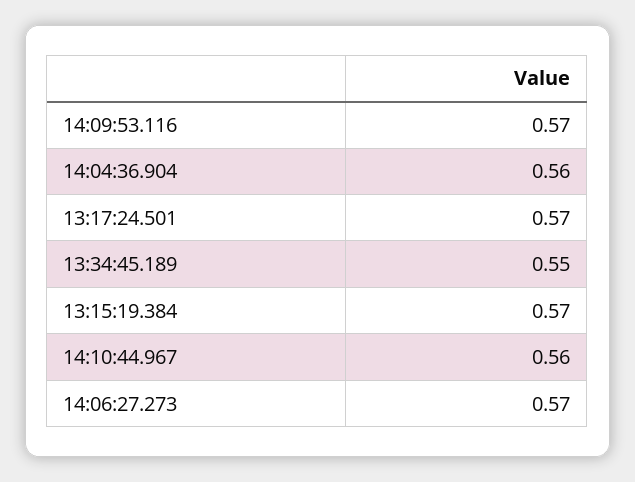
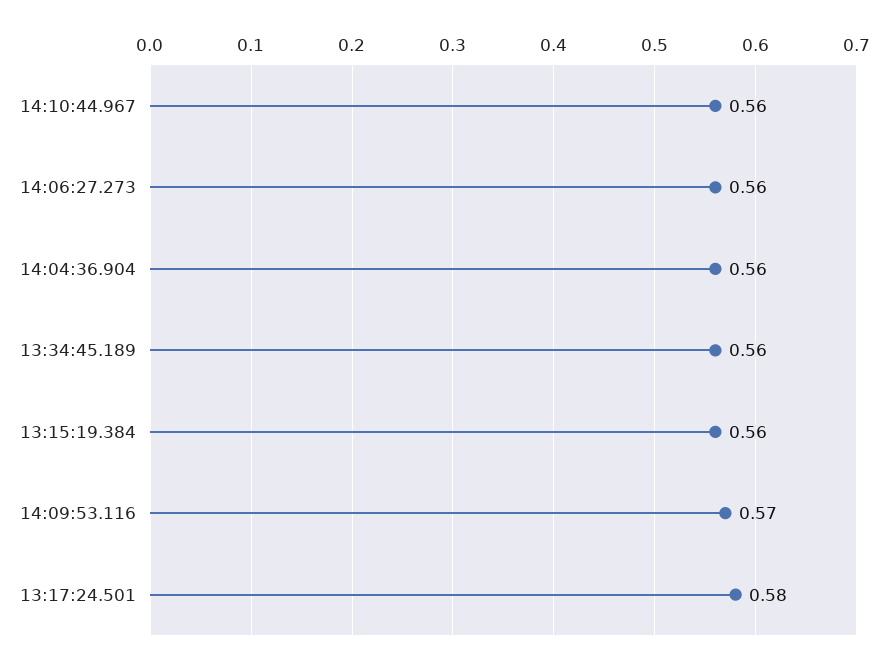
13:17:24.501: 0.57 -> 0.58
13:34:45.189: 0.55 -> 0.56
13:15:19.384: 0.57 -> 0.56
14:06:27.273: 0.57 -> 0.56

